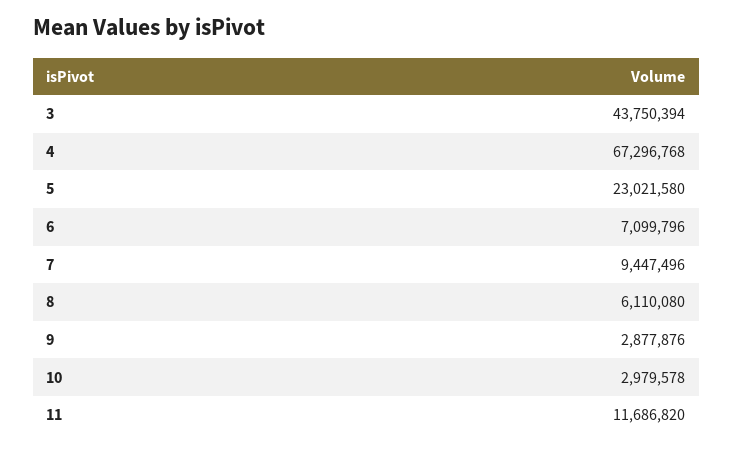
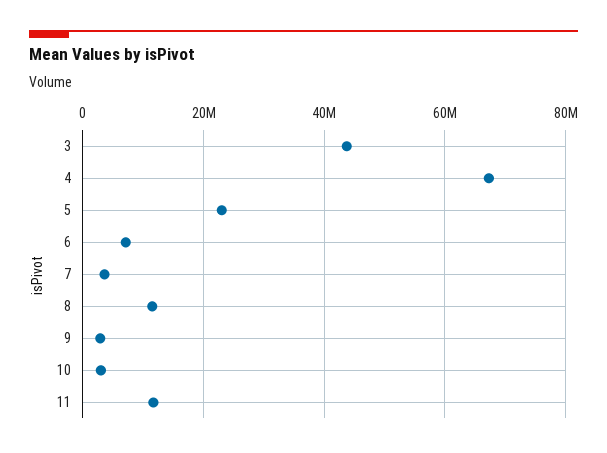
7: 9447496 -> 4000000
8: 6110080 -> 12000000

